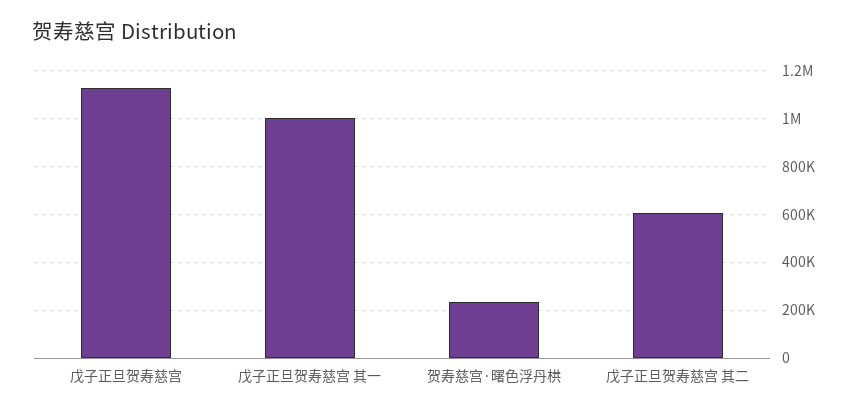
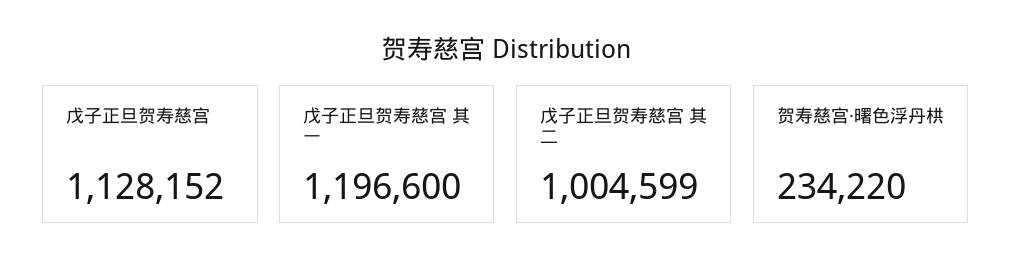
戊子正旦贺寿慈宫 其一: 1000000 -> 1196600
戊子正旦贺寿慈宫 其二: 600000 -> 1004599

